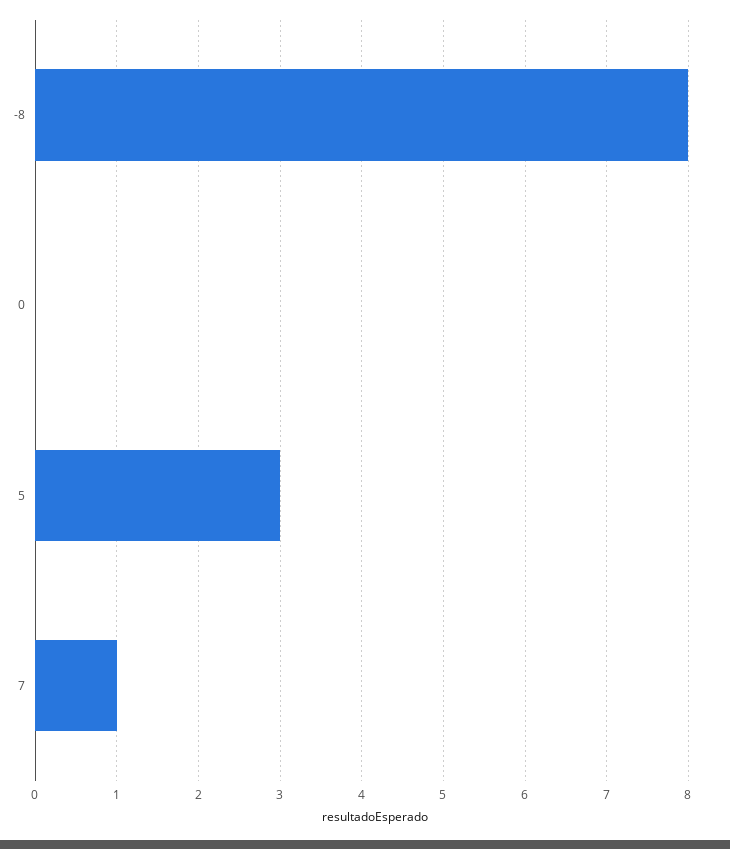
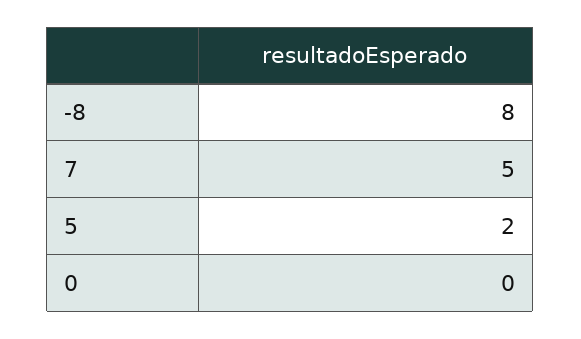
5: 3 -> 2
7: 1 -> 5

